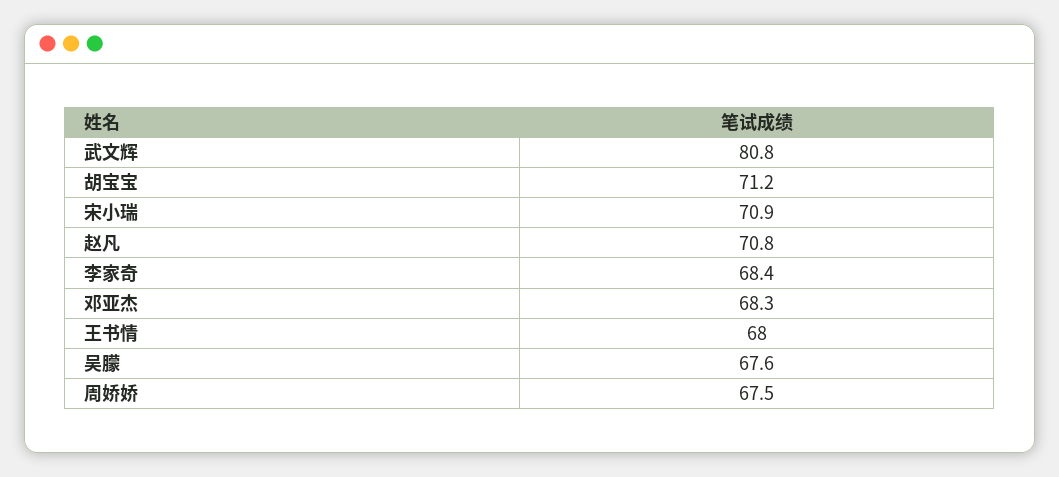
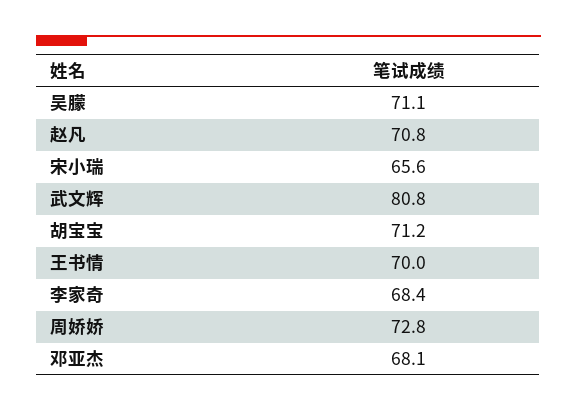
宋小瑞: 70.9 -> 65.6
邓亚杰: 68.3 -> 68.1
王书情: 68 -> 70
吴朦: 67.6 -> 71.1
周娇娇: 67.5 -> 72.8

